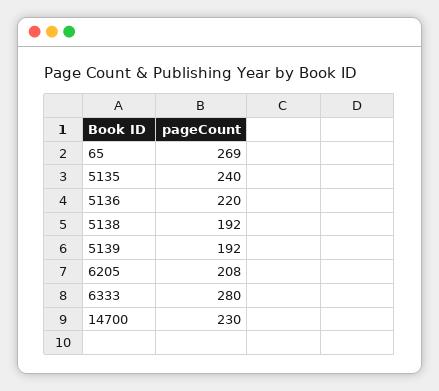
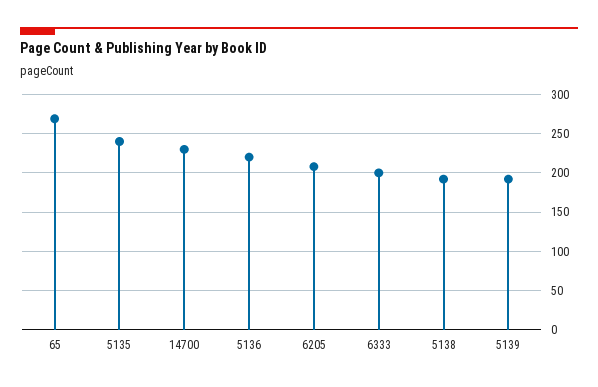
6333: 280 -> 200

